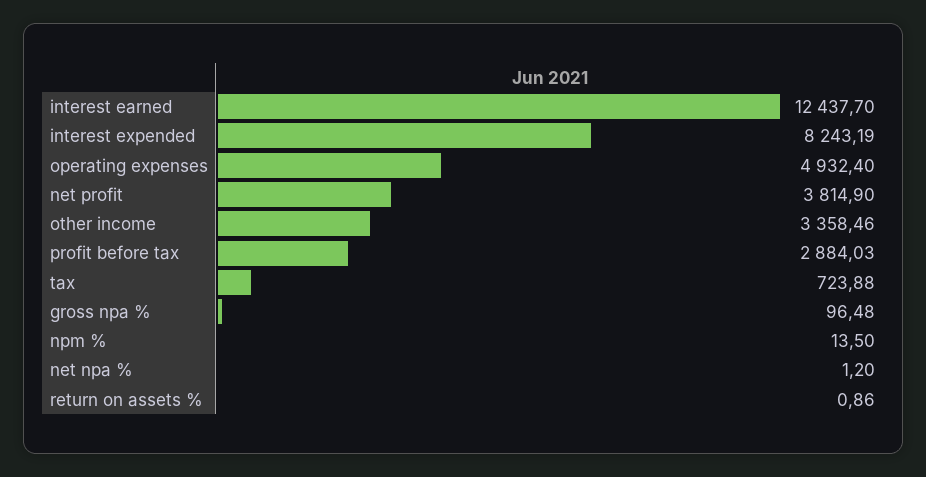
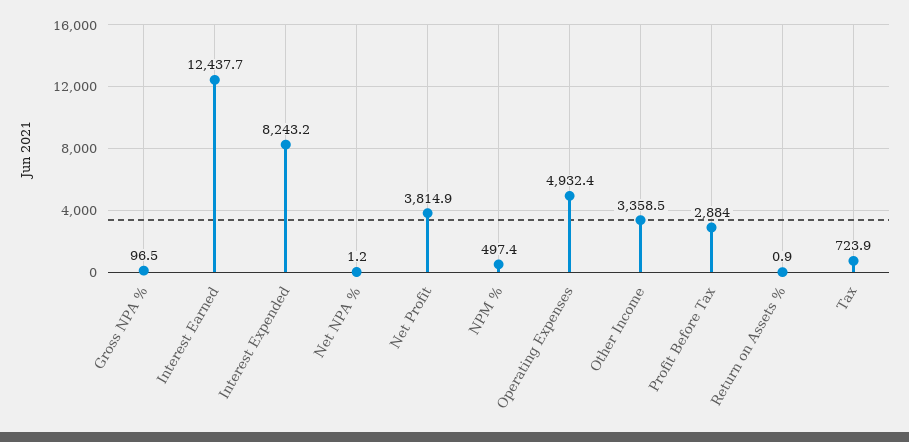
npm %: 13.5 -> 497.4

